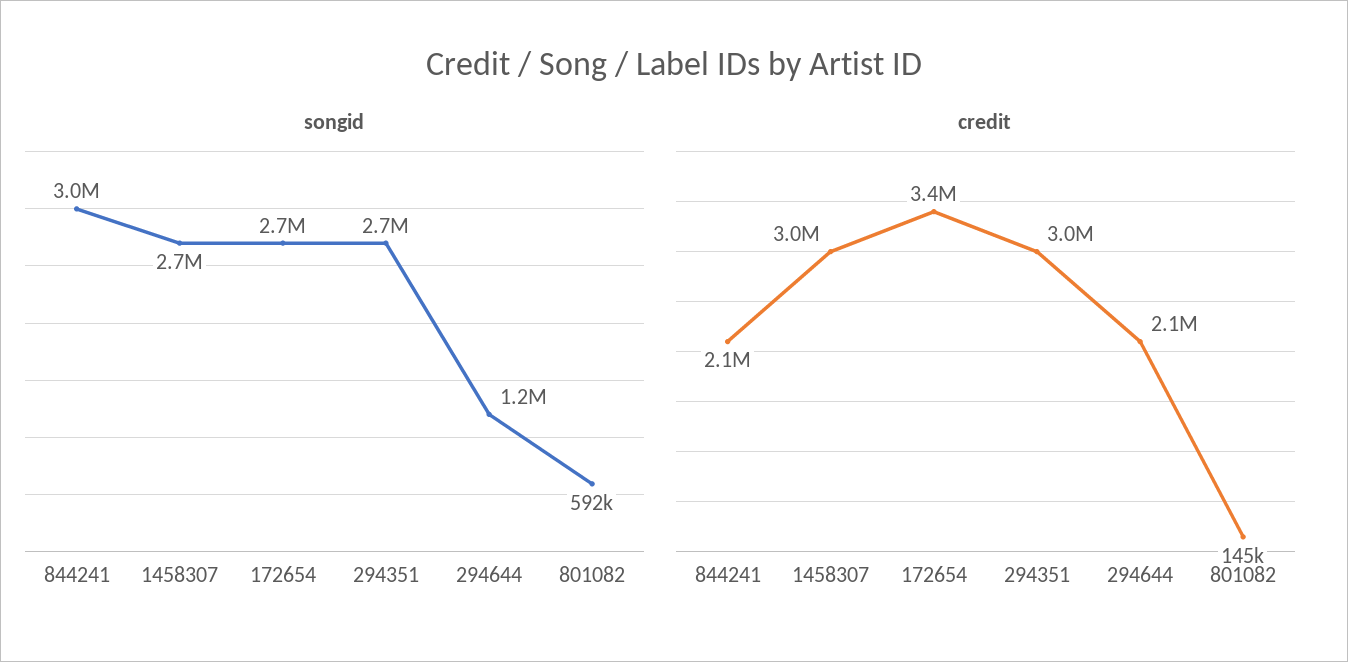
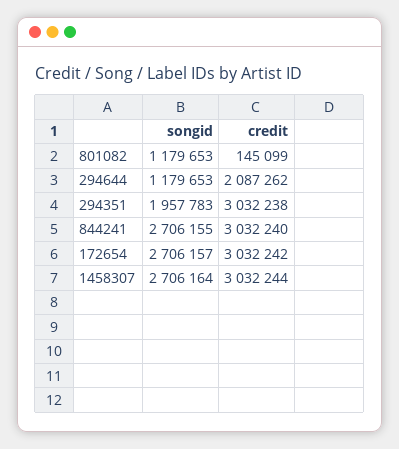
songid, 844241: 3000000 -> 2706155
songid, 294351: 2700000 -> 1957783
songid, 801082: 592000 -> 1179653
credit, 844241: 2100000 -> 3032240
credit, 172654: 3400000 -> 3032242

